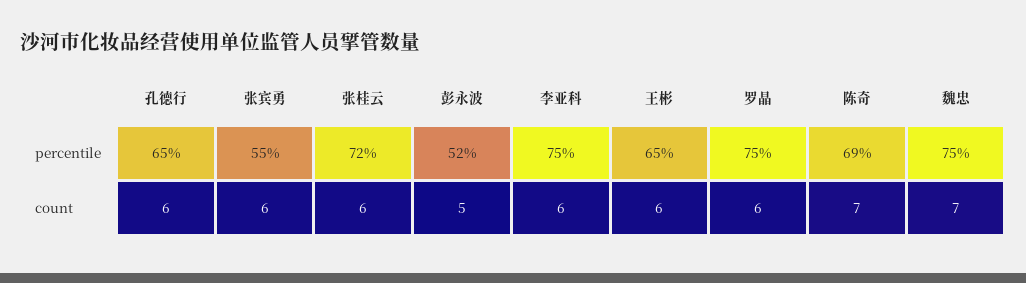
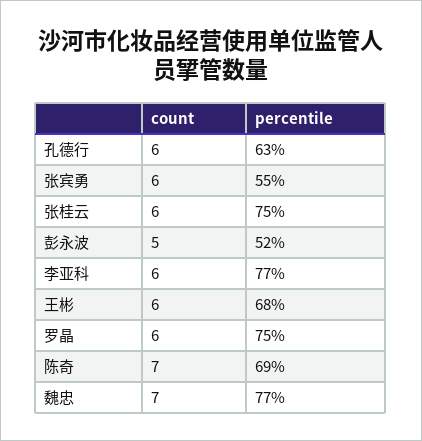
孔德行, percentile: 65 -> 63
张桂云, percentile: 72 -> 75
李亚科, percentile: 75 -> 77
王彬, percentile: 65 -> 68
魏忠, percentile: 75 -> 77

